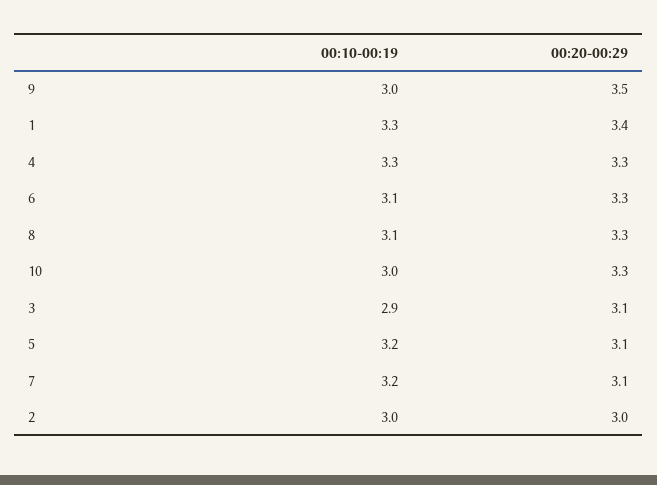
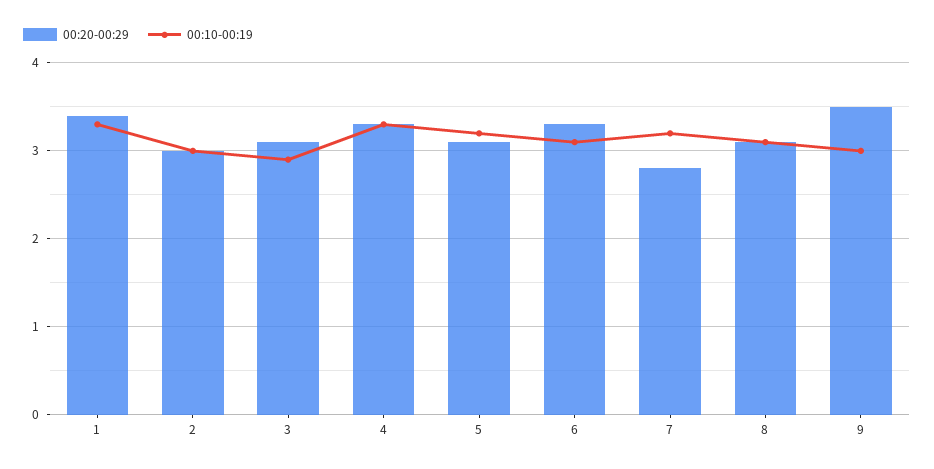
00:20-00:29, 8: 3.3 -> 3.1
00:10-00:19, 10: 3 -> none
00:20-00:29, 10: 3.3 -> none
00:20-00:29, 7: 3.1 -> 2.8

